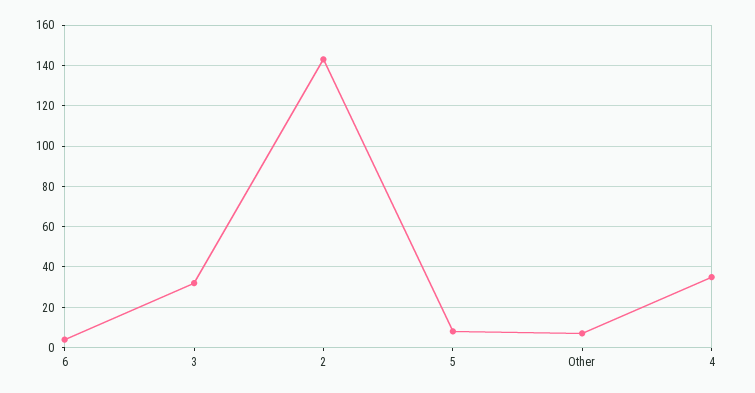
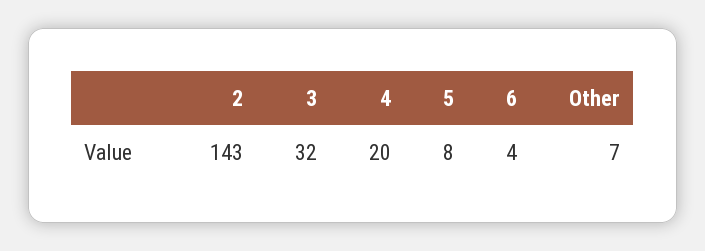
4: 35 -> 20

